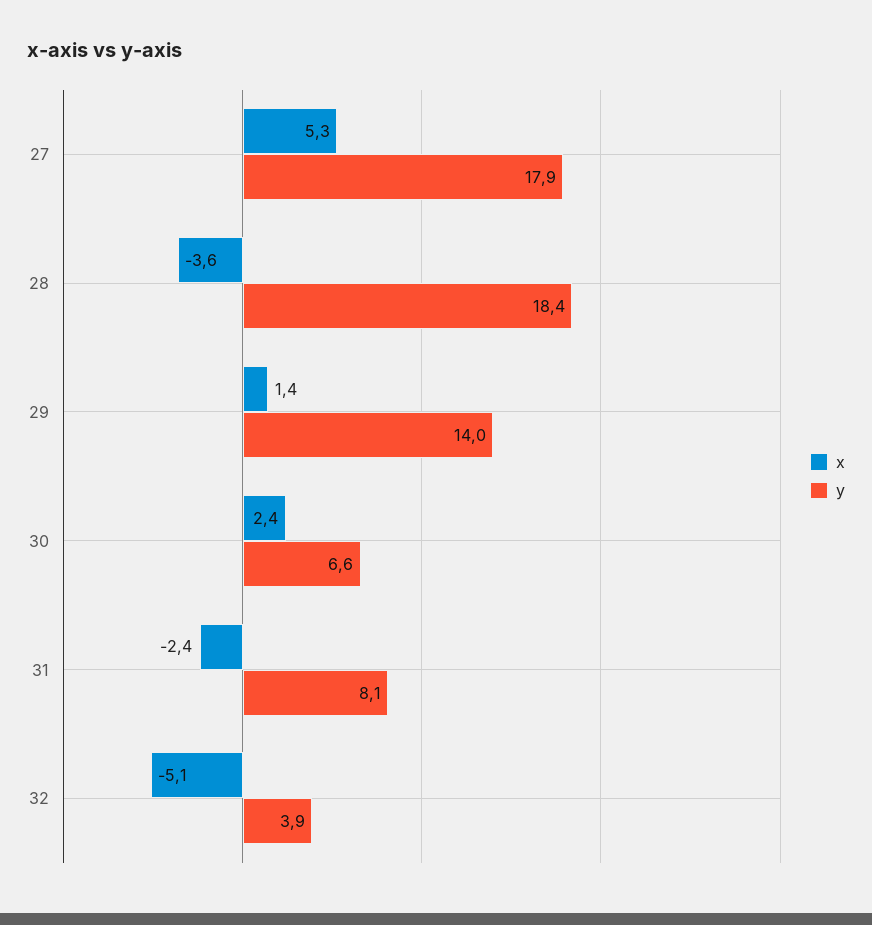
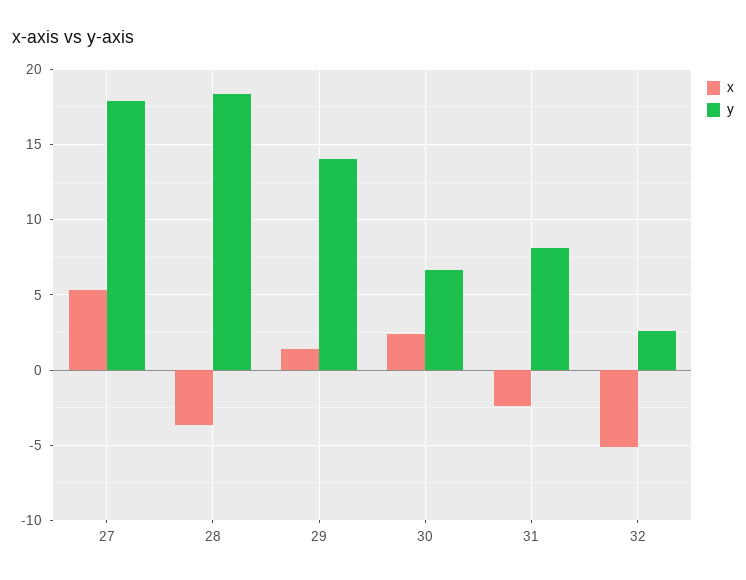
y, 32: 3.9 -> 2.5

